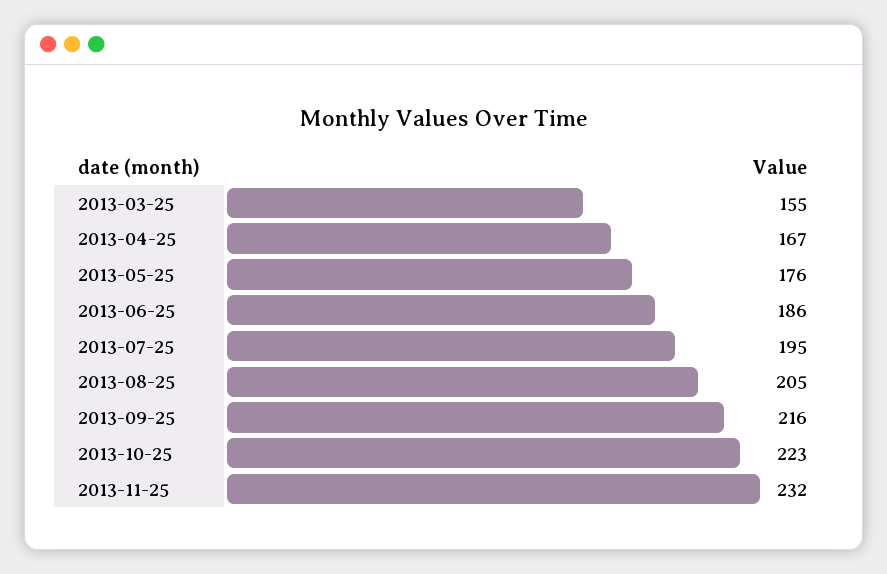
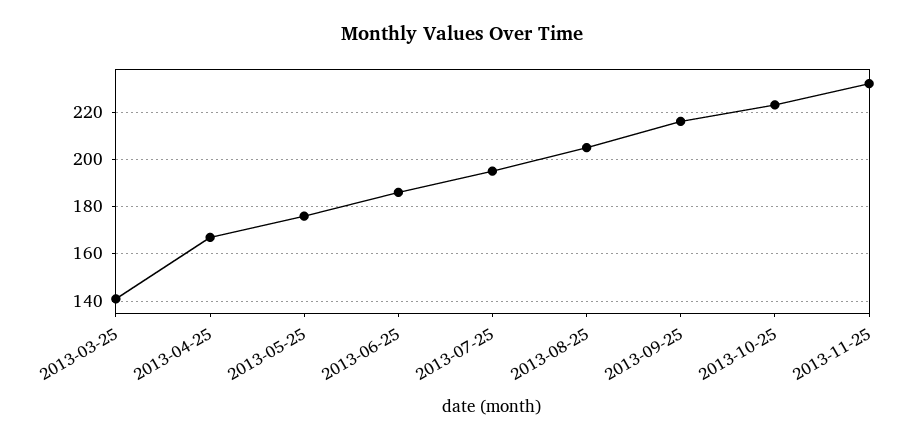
2013-03-25: 155 -> 140

